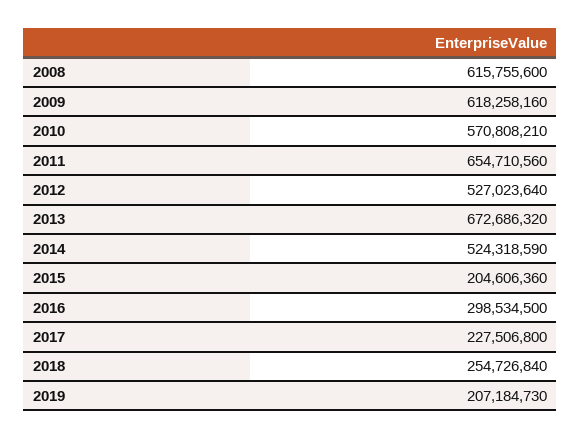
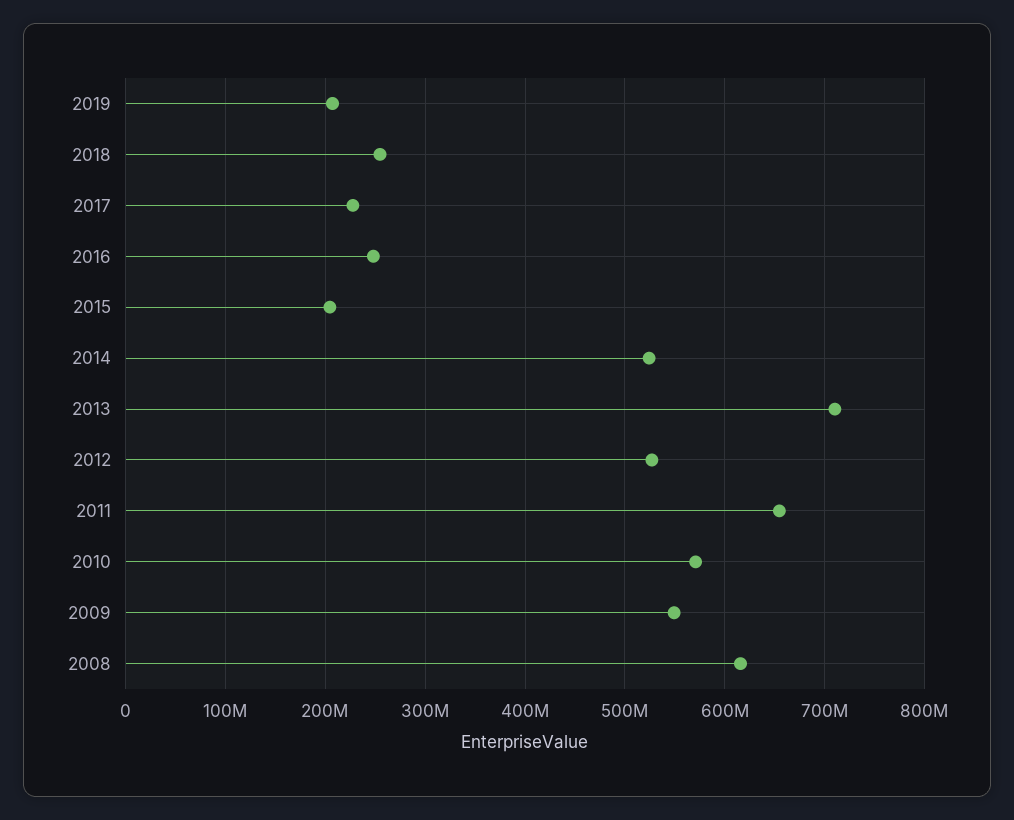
2009: 618258160 -> 550000000
2013: 672686320 -> 710000000
2016: 298534500 -> 250000000

